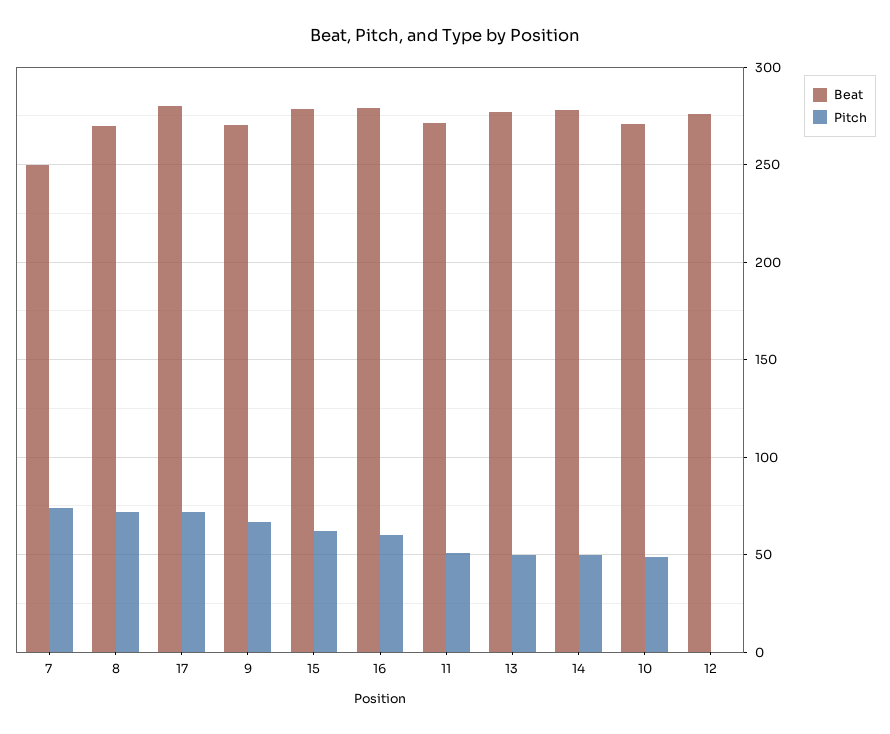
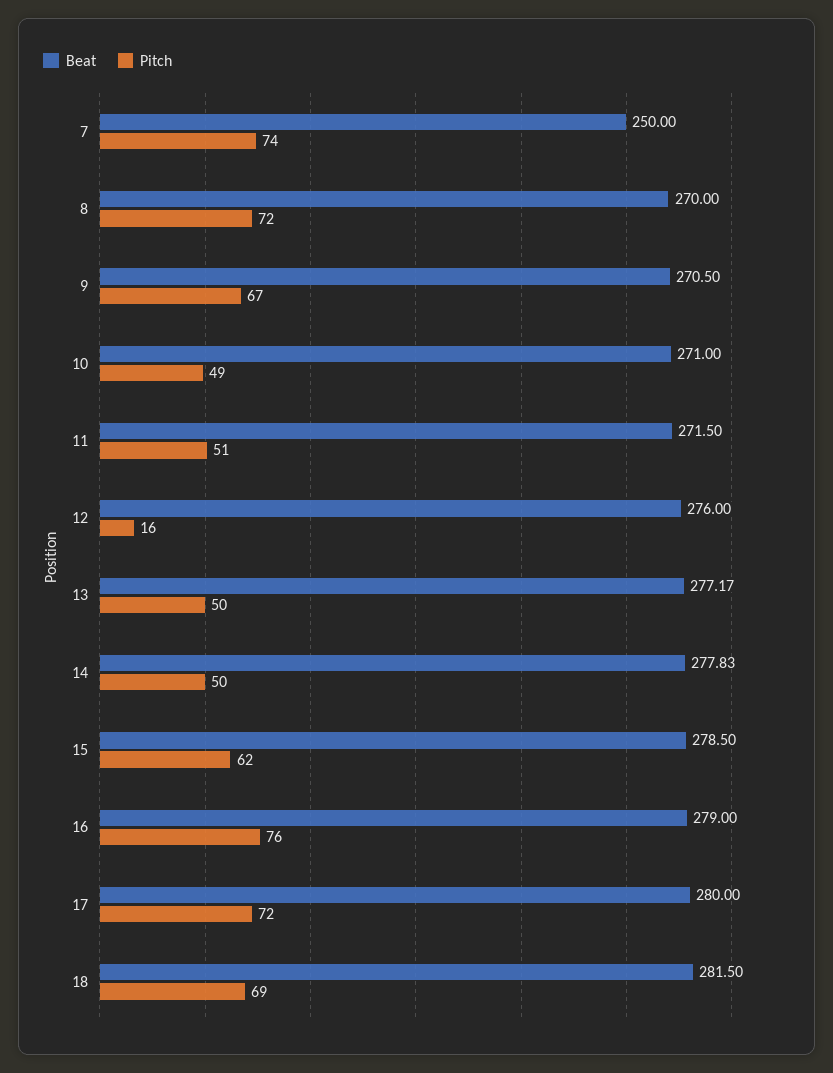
Pitch, 16: 60 -> 76
Pitch, 12: 0 -> 16
Beat, 18: none -> 281.5
Pitch, 18: none -> 69

